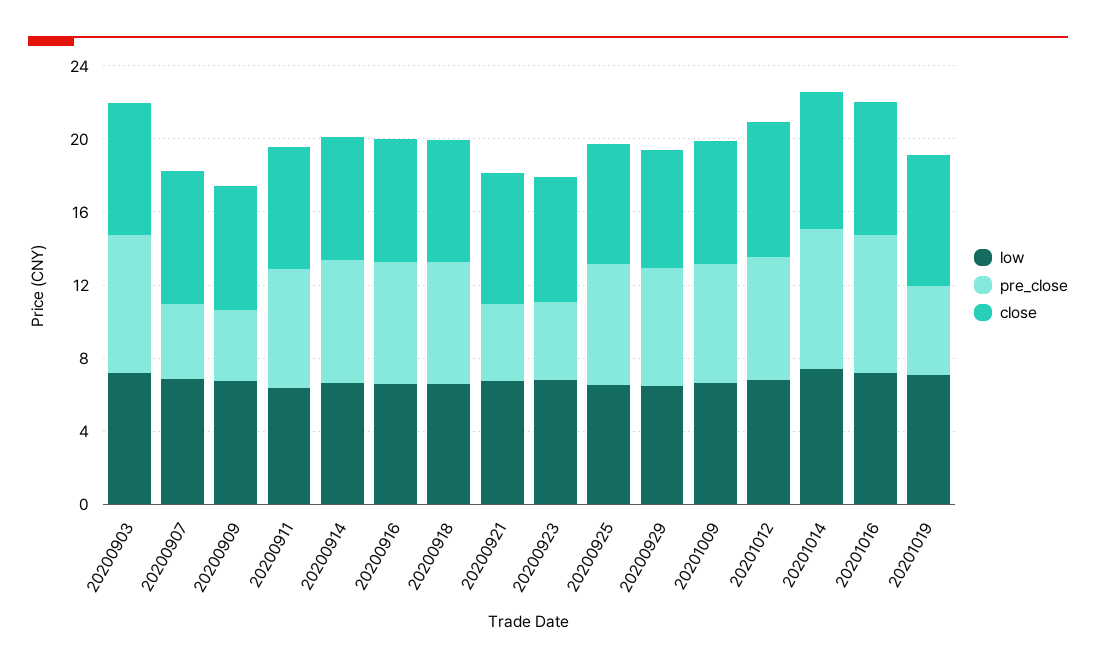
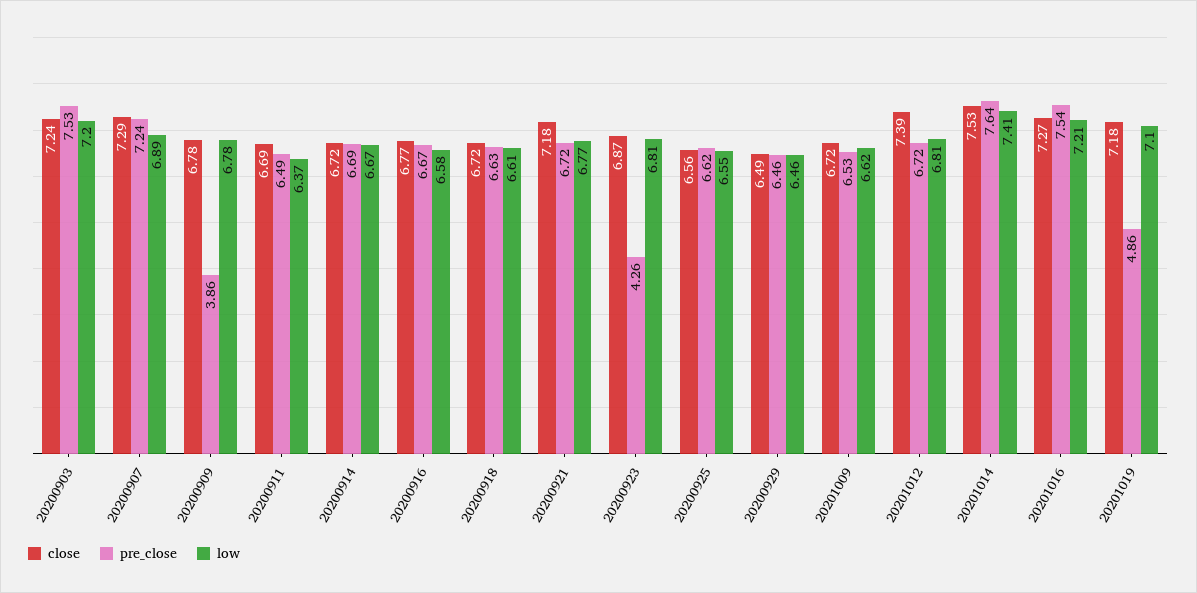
pre_close, 20200907: 4 -> 7.24
pre_close, 20200921: 4 -> 6.72

